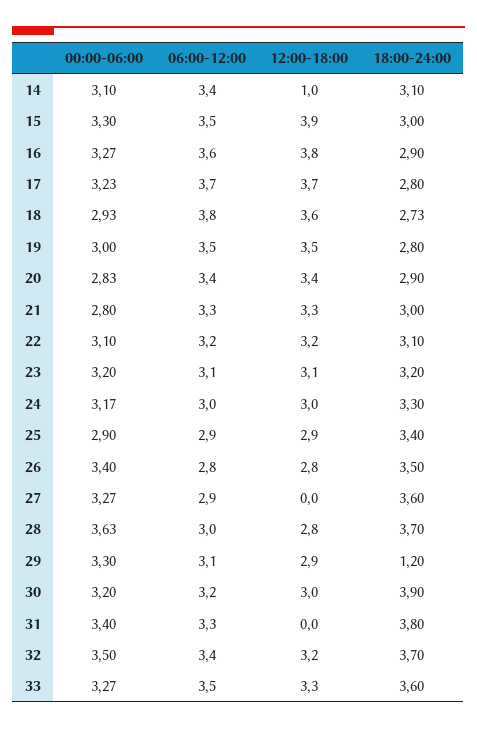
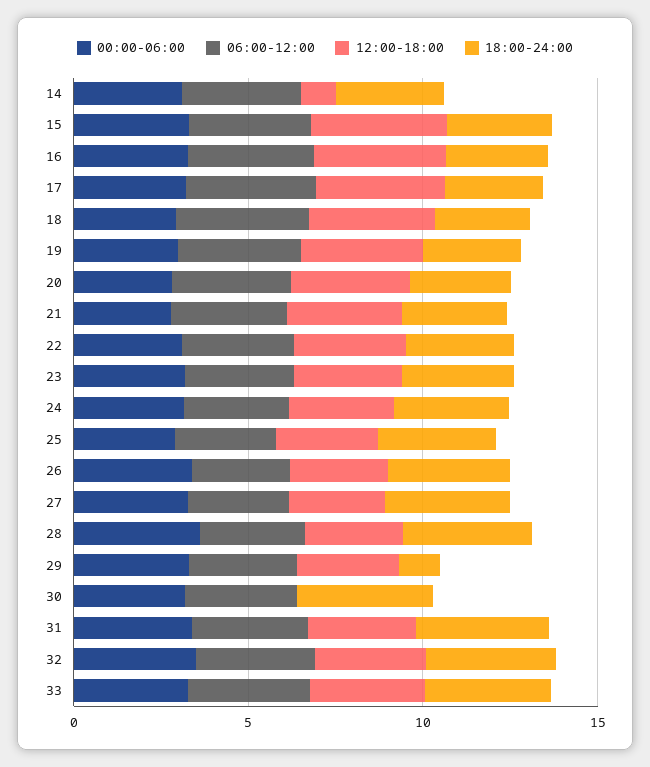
12:00-18:00, 27: 0 -> 3
12:00-18:00, 30: 3 -> 0
12:00-18:00, 31: 0 -> 3

